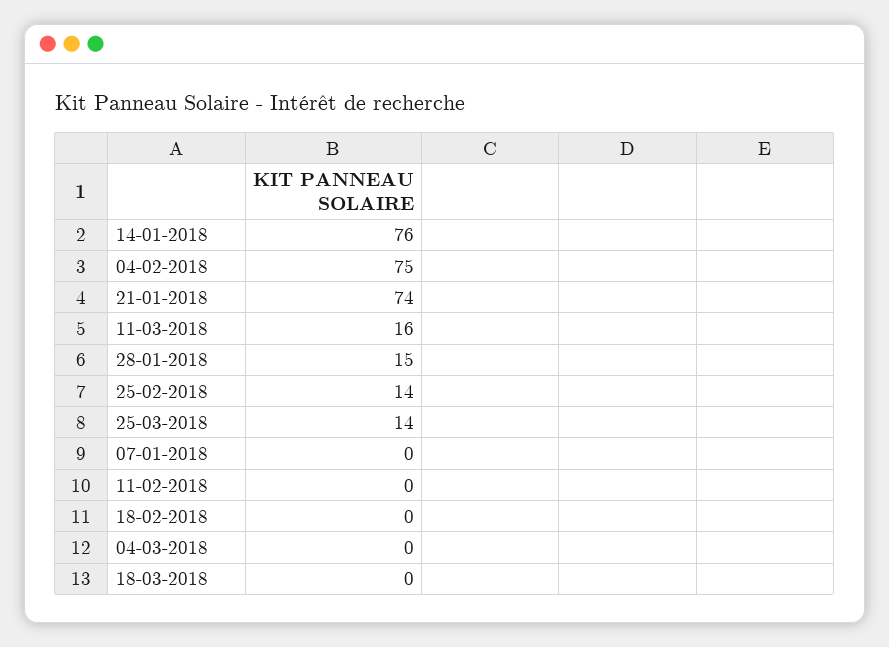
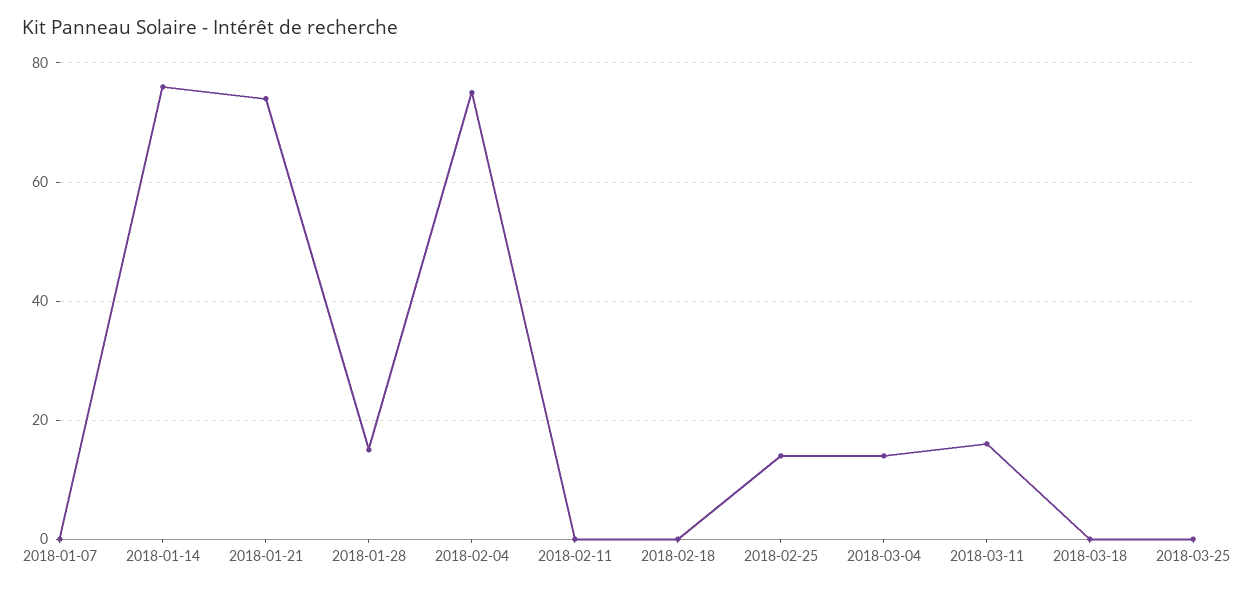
25-03-2018: 14 -> 0
04-03-2018: 0 -> 15

